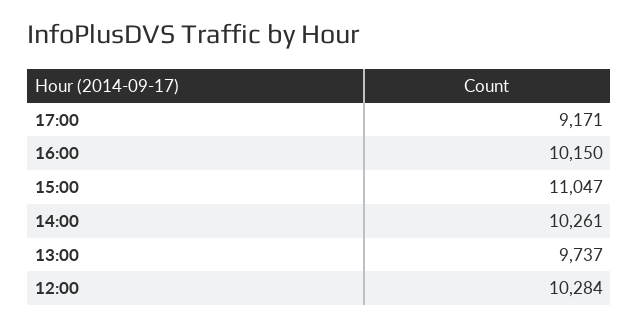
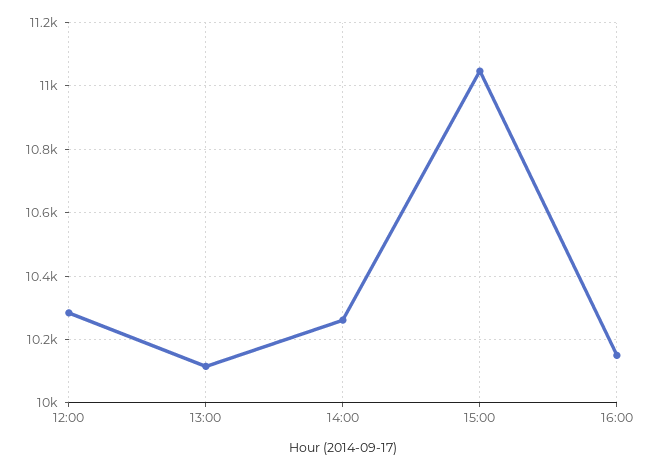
17:00: 9171 -> none
13:00: 9737 -> 10120

